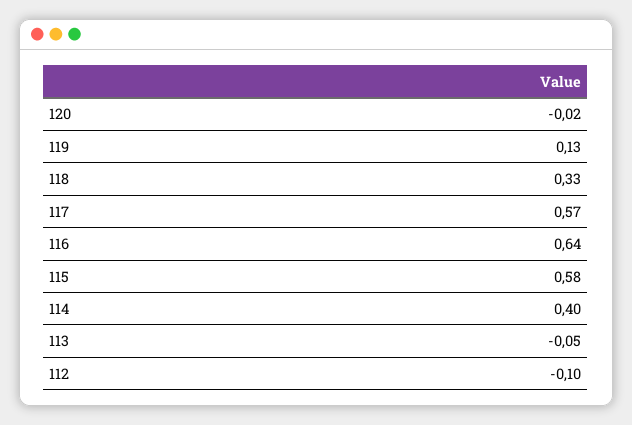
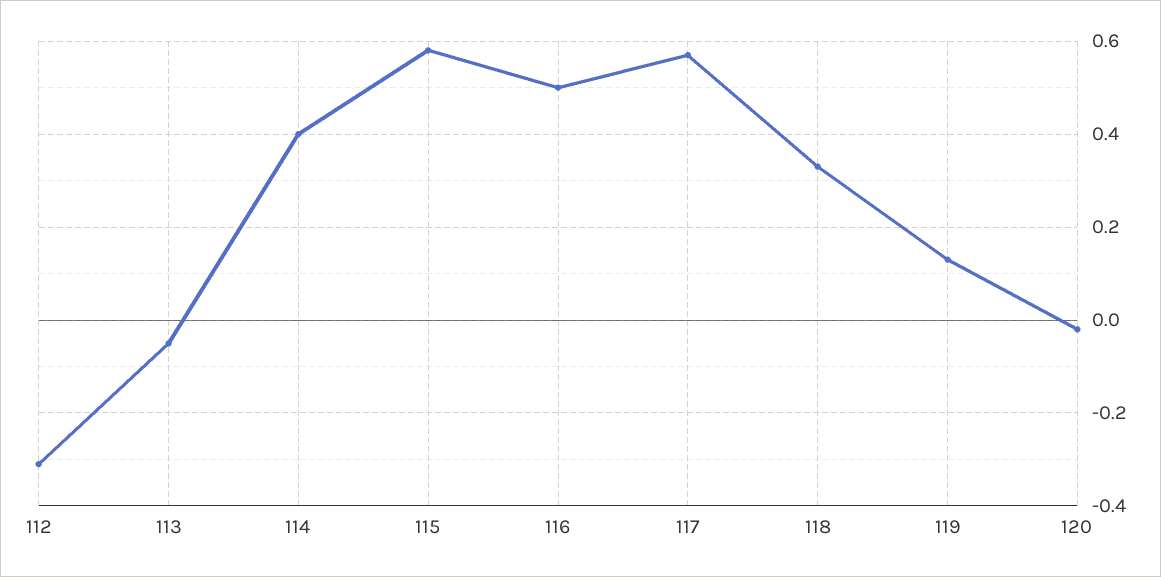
116: 0.64 -> 0.5
112: -0.1 -> -0.3

